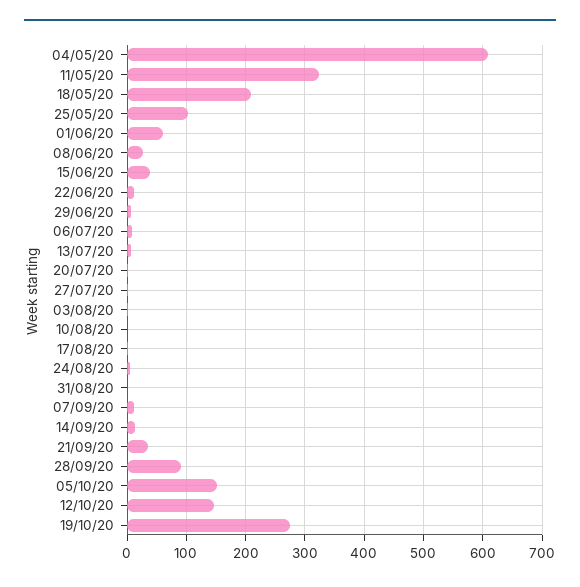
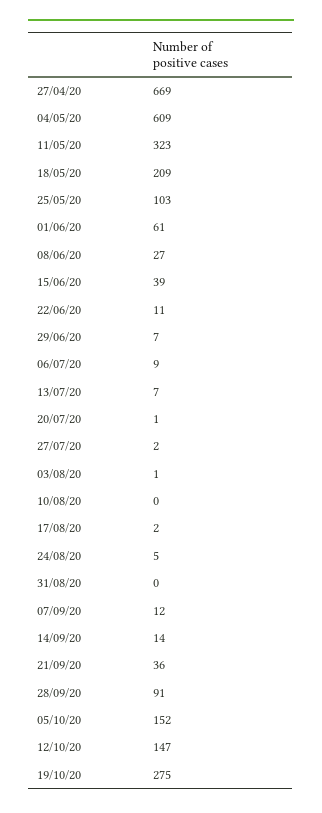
27/04/20: none -> 669

